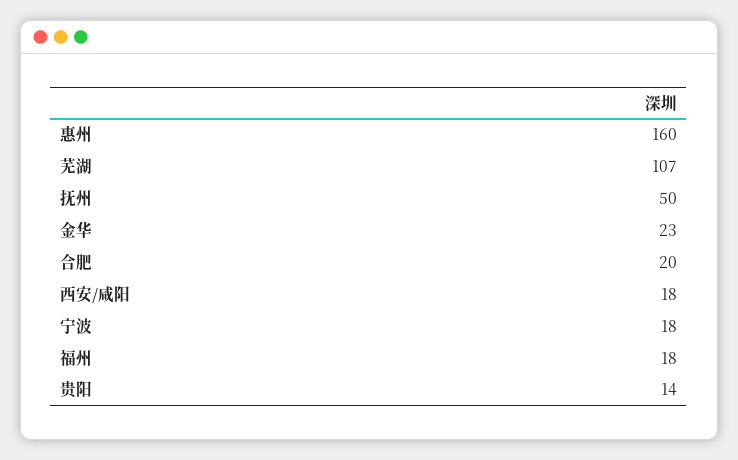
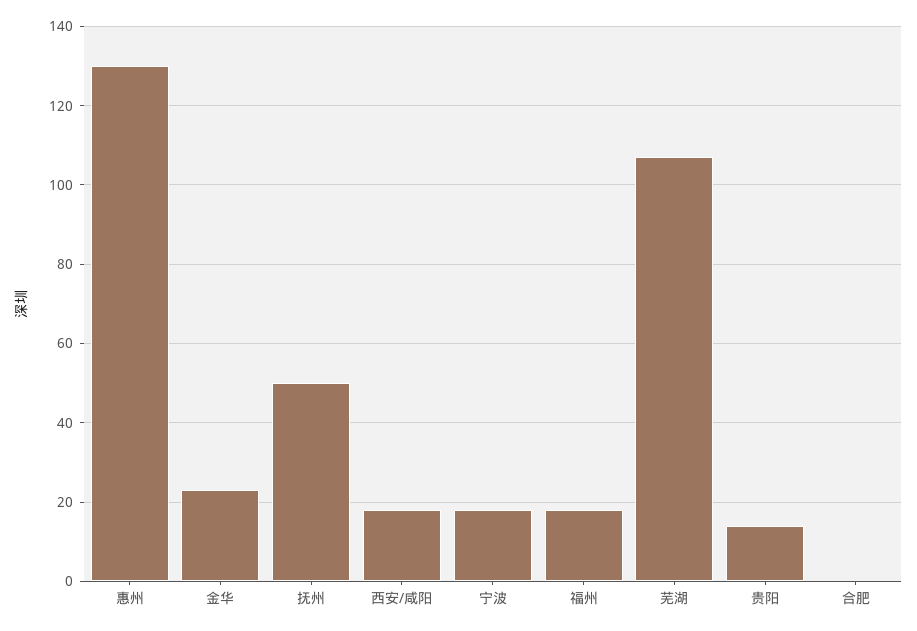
惠州: 160 -> 130
合肥: 20 -> 0

